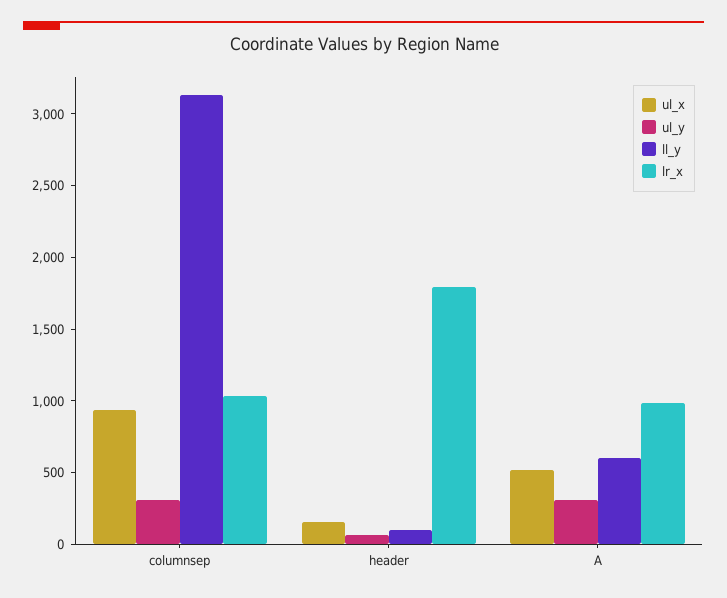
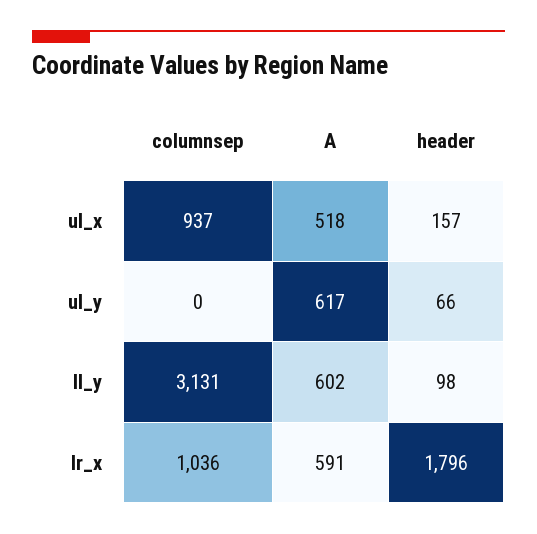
ul_y, columnsep: 300 -> 0
ul_y, A: 300 -> 617
lr_x, A: 1000 -> 591

